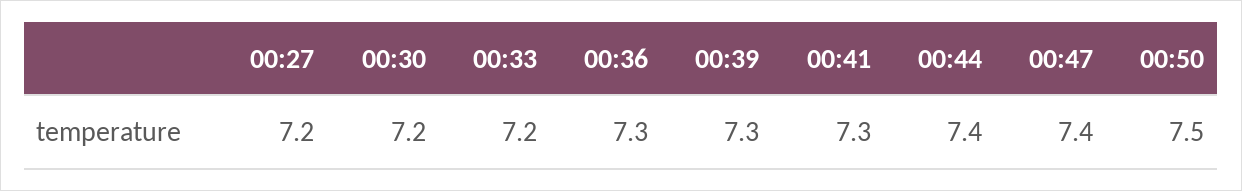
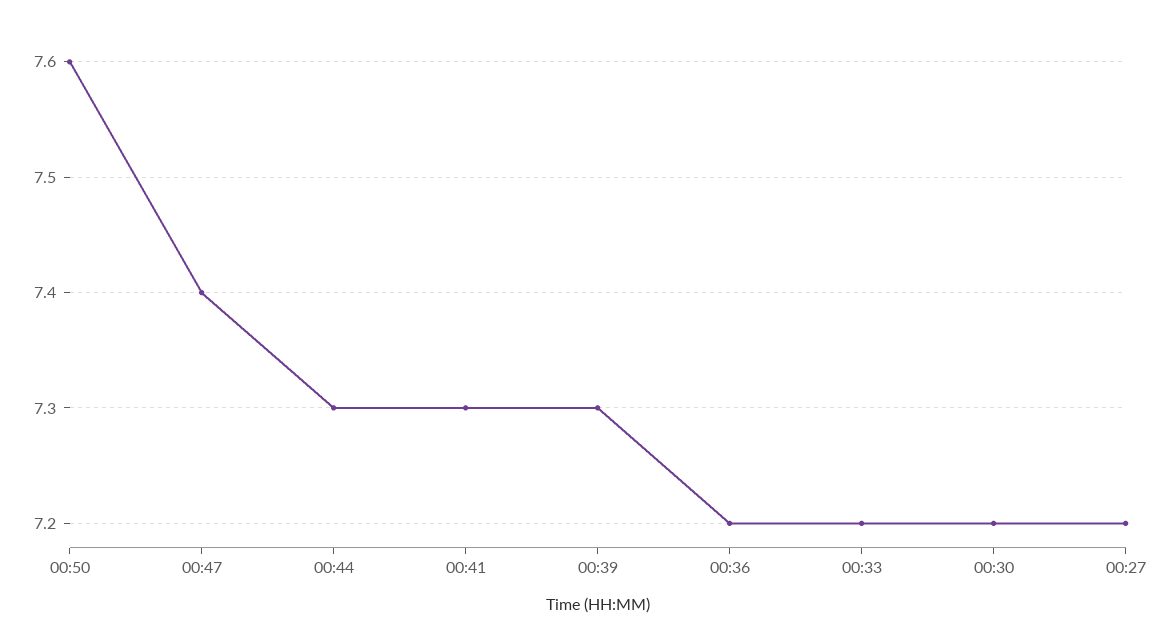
00:36: 7.3 -> 7.2
00:44: 7.4 -> 7.3
00:50: 7.5 -> 7.6

